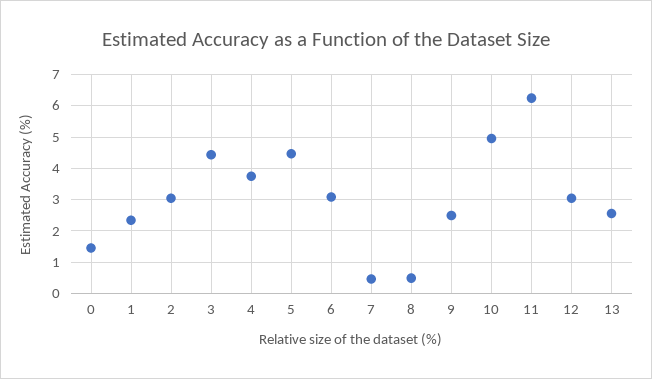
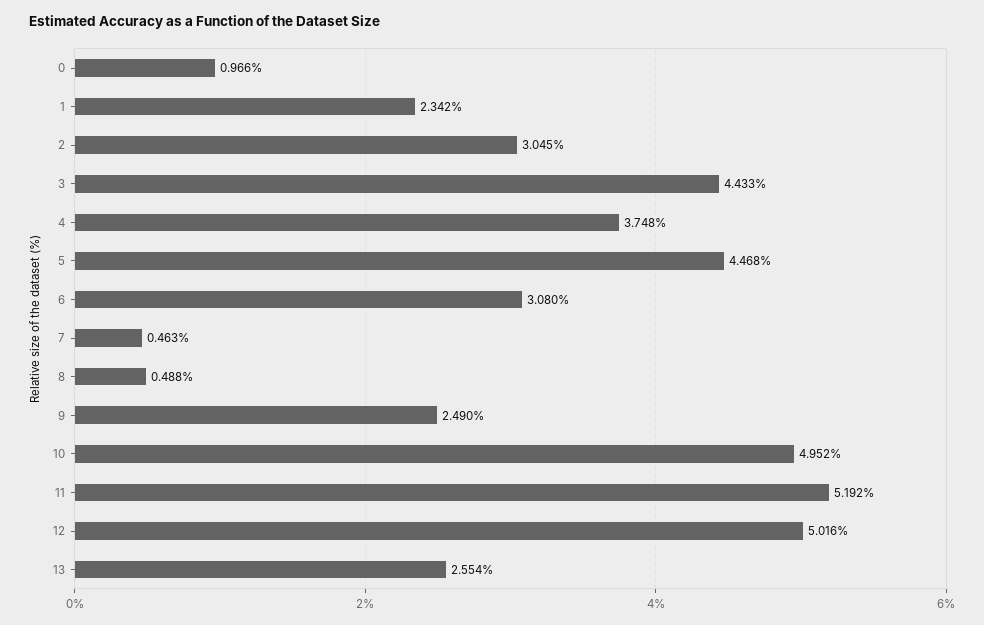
0: 1.4 -> 0.966
11: 6.2 -> 5.192
12: 3 -> 5.016

